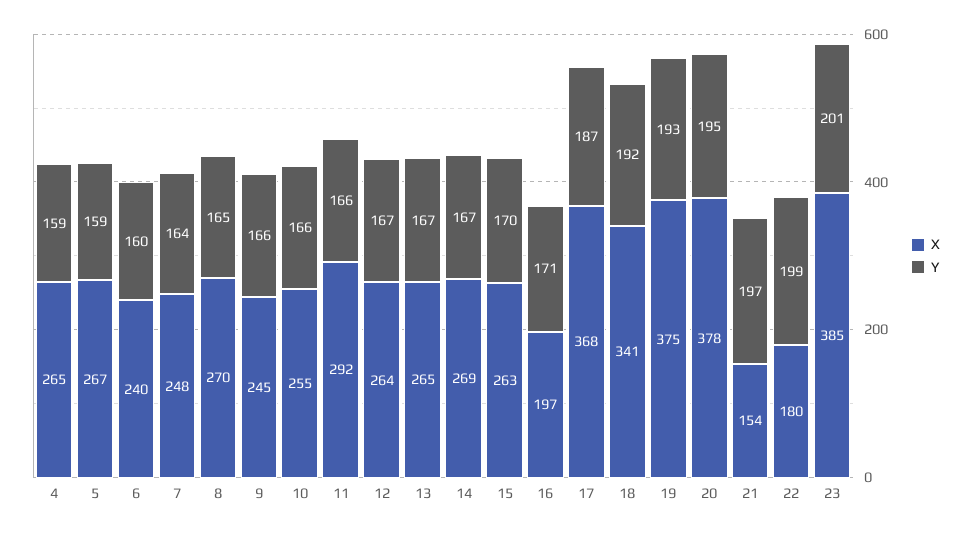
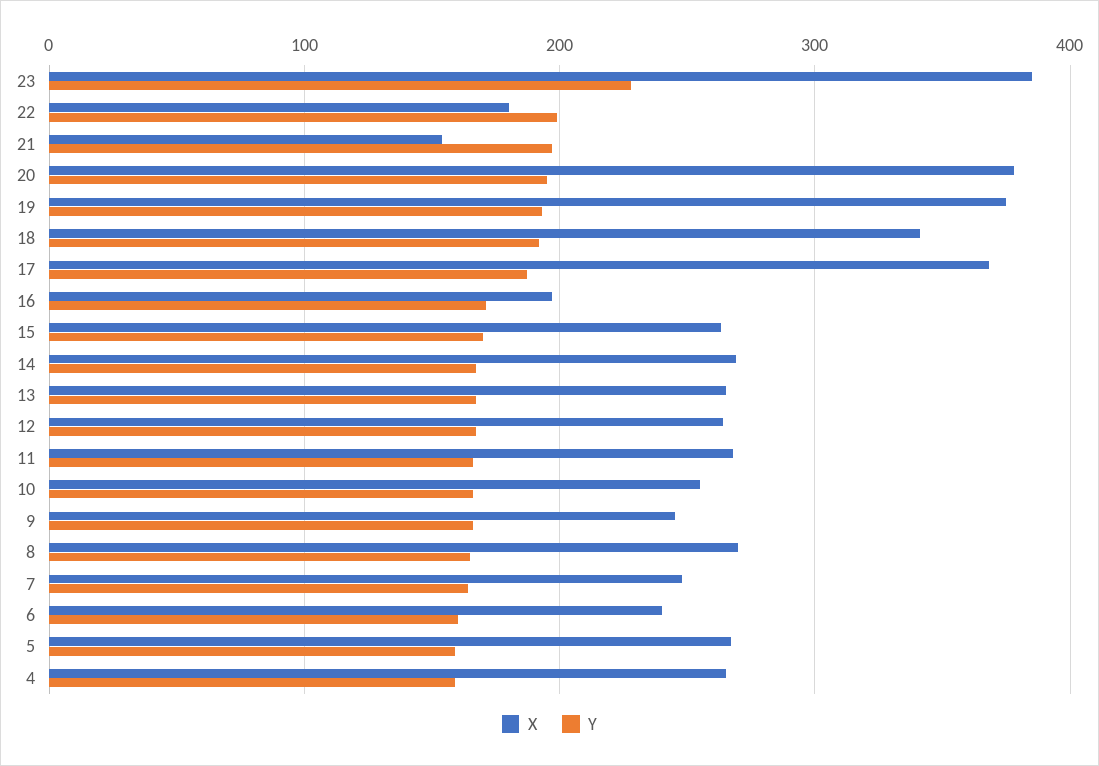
X, 11: 292 -> 270
Y, 23: 201 -> 230

